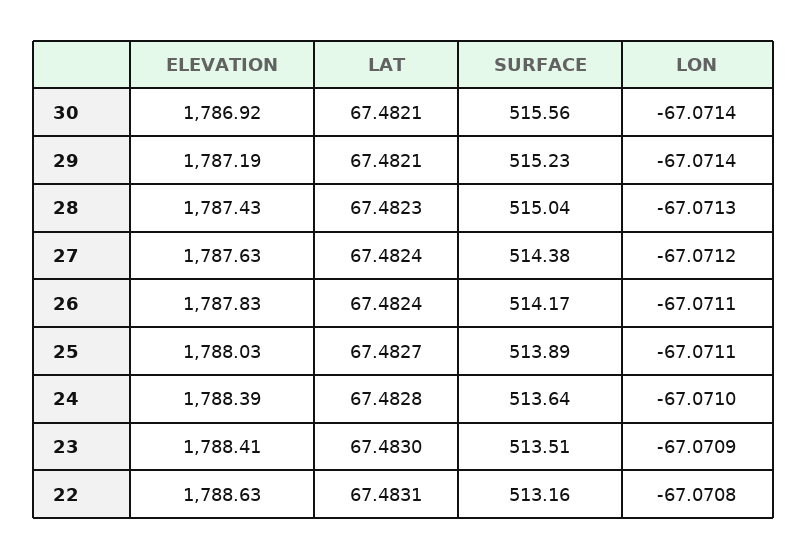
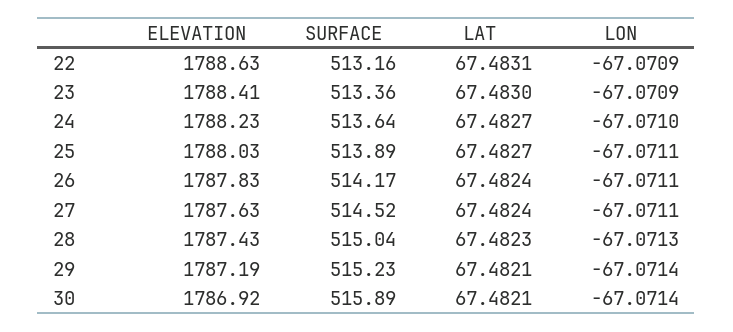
SURFACE, 30: 515.56 -> 515.89
SURFACE, 27: 514.38 -> 514.52
LON, 27: -67.0712 -> -67.0711
ELEVATION, 24: 1788.39 -> 1788.23
LAT, 24: 67.4828 -> 67.4827
SURFACE, 23: 513.51 -> 513.36
LON, 22: -67.0708 -> -67.0709

